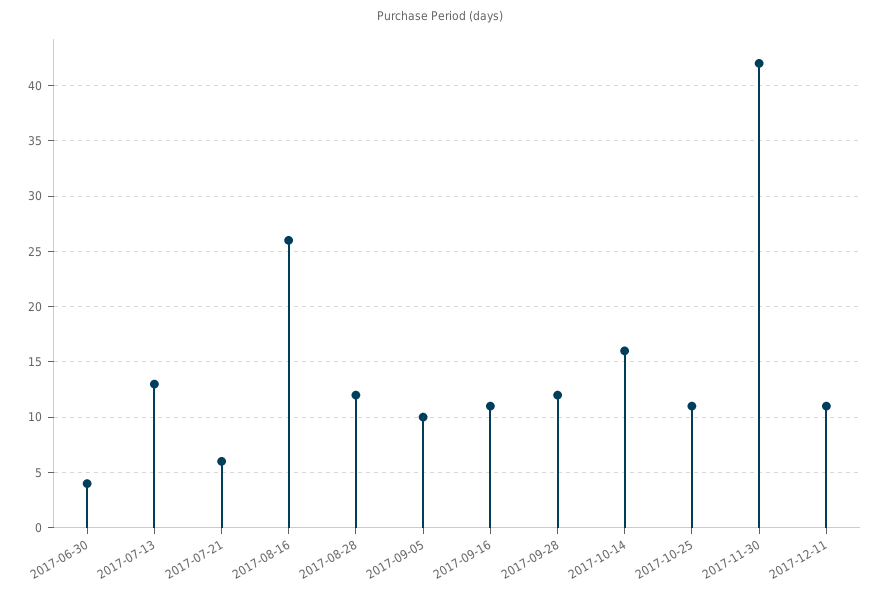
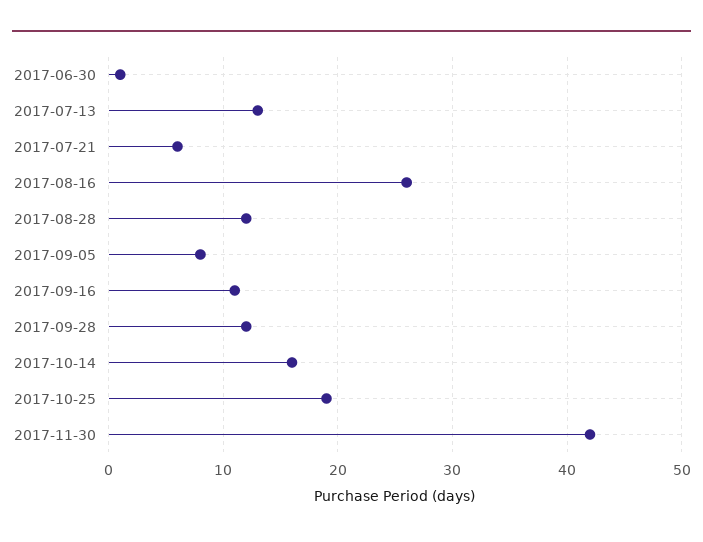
2017-06-30: 4 -> 1
2017-09-05: 10 -> 8
2017-10-25: 11 -> 19
2017-12-11: 11 -> none

